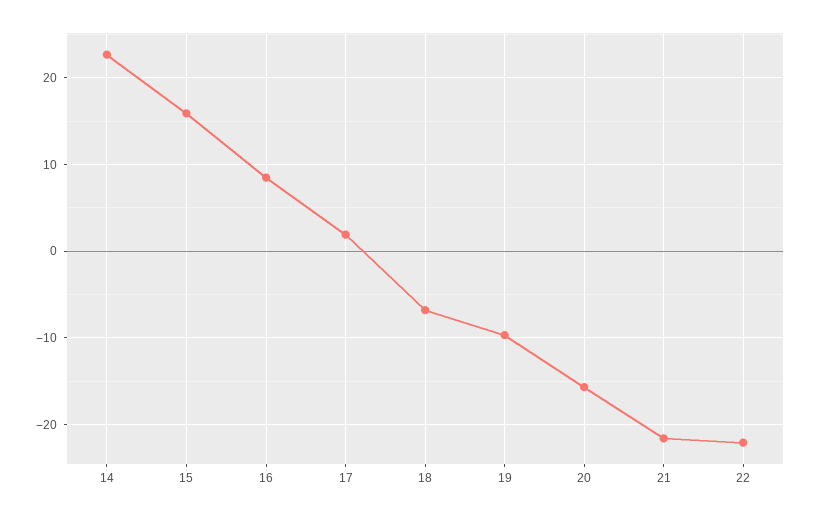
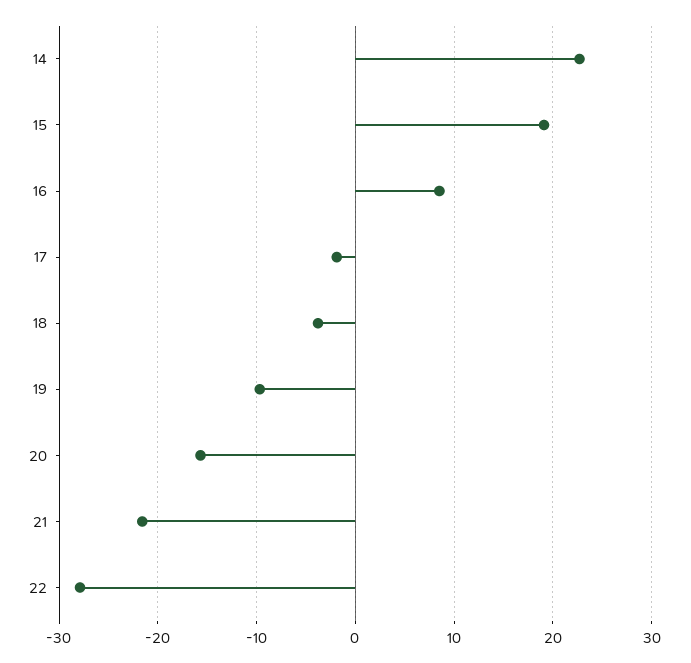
15: 16 -> 19
17: 2 -> -2
18: -7 -> -4
22: -22 -> -28

